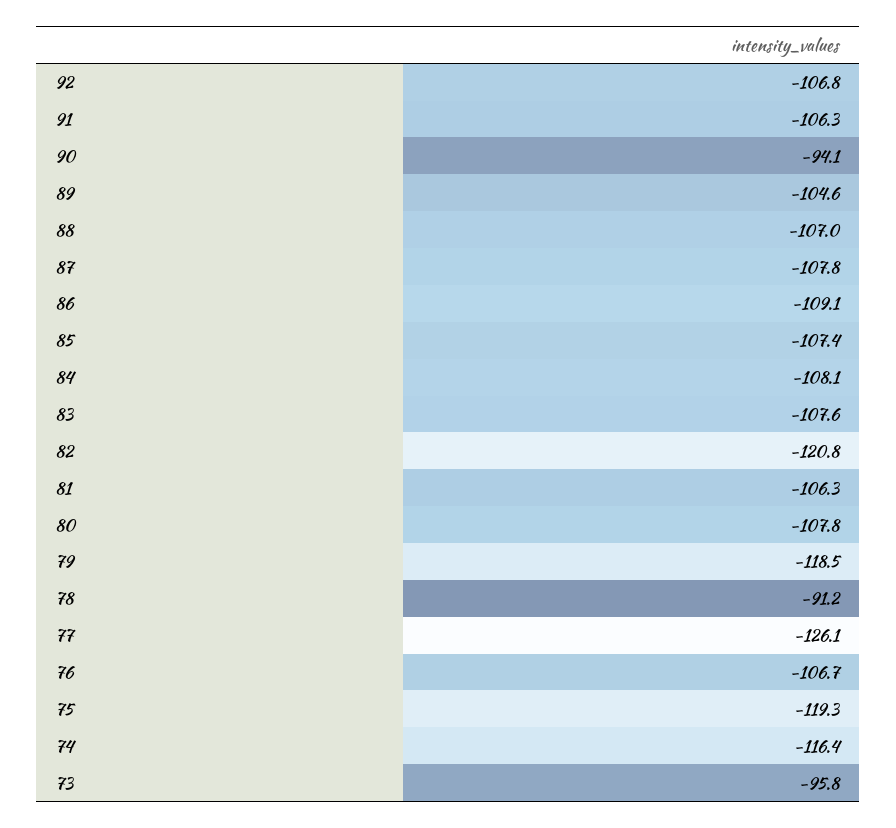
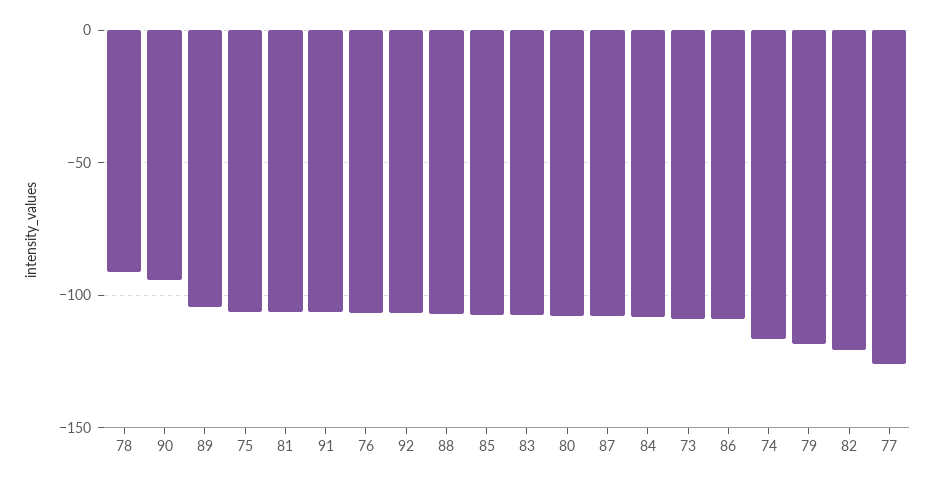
75: -119.3 -> -105
73: -95.8 -> -110

